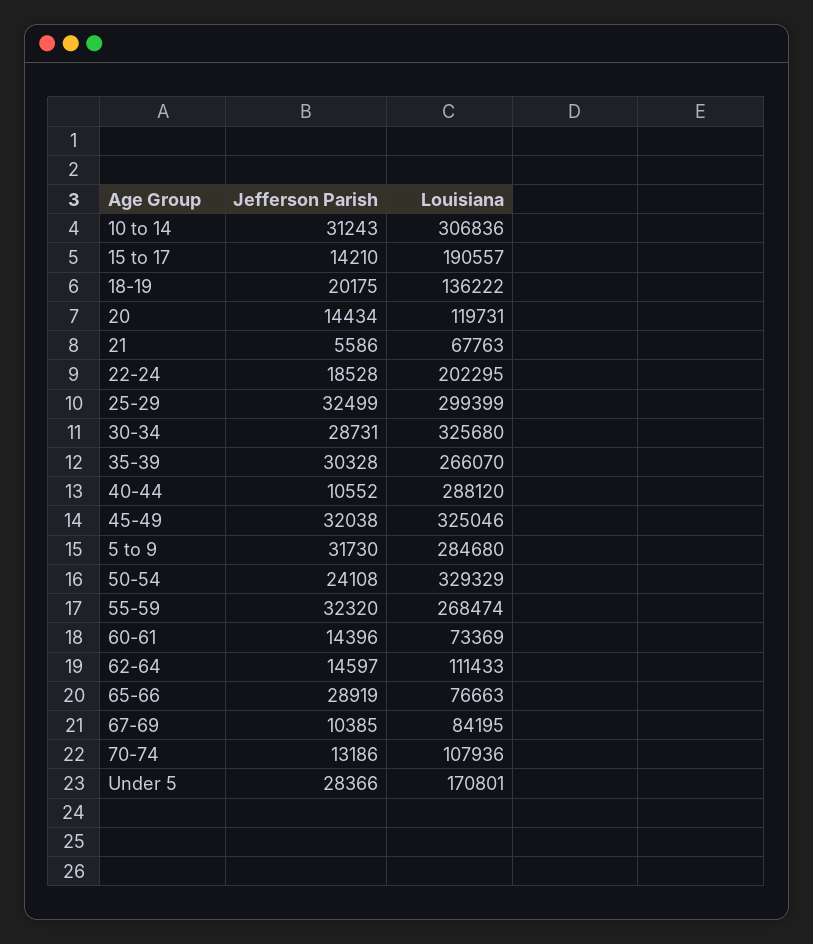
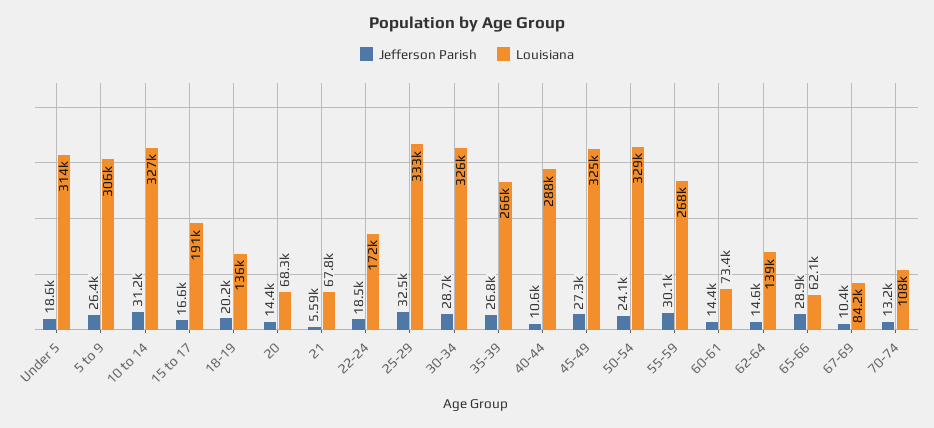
Louisiana, 10 to 14: 306836 -> 327000
Jefferson Parish, 15 to 17: 14210 -> 16600
Louisiana, 20: 119731 -> 68300
Louisiana, 22-24: 202295 -> 172000
Louisiana, 25-29: 299399 -> 333000
Jefferson Parish, 35-39: 30328 -> 26800
Jefferson Parish, 45-49: 32038 -> 27300
Jefferson Parish, 5 to 9: 31730 -> 26400
Louisiana, 5 to 9: 284680 -> 306000
Jefferson Parish, 55-59: 32320 -> 30100
Louisiana, 62-64: 111433 -> 139000
Louisiana, 65-66: 76663 -> 62100
Jefferson Parish, Under 5: 28366 -> 18600
Louisiana, Under 5: 170801 -> 314000

